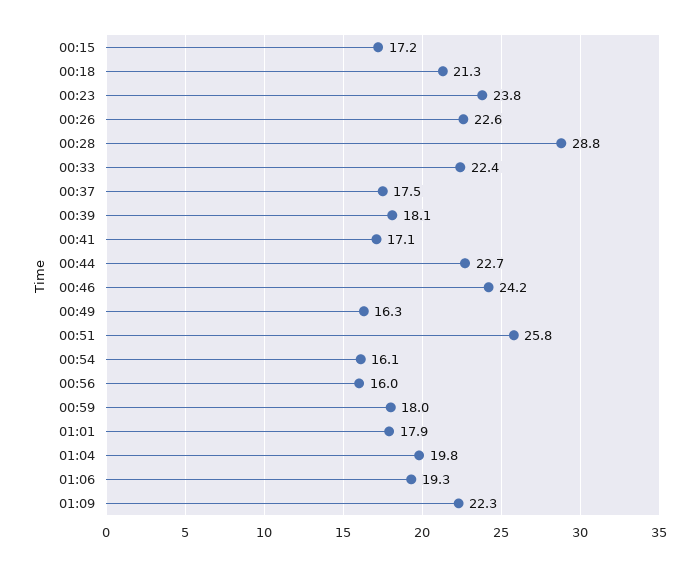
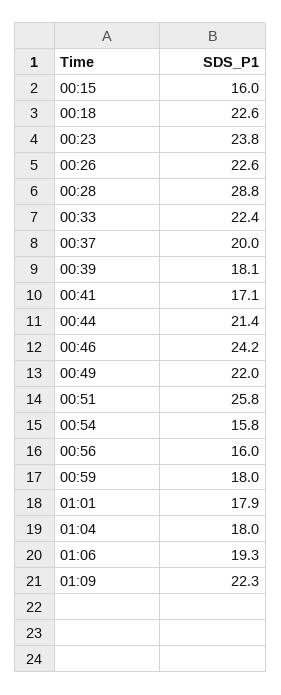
00:15: 17.2 -> 16
00:18: 21.3 -> 22.6
00:37: 17.5 -> 20
00:44: 22.7 -> 21.4
00:49: 16.3 -> 22
00:54: 16.1 -> 15.8
01:04: 19.8 -> 18

